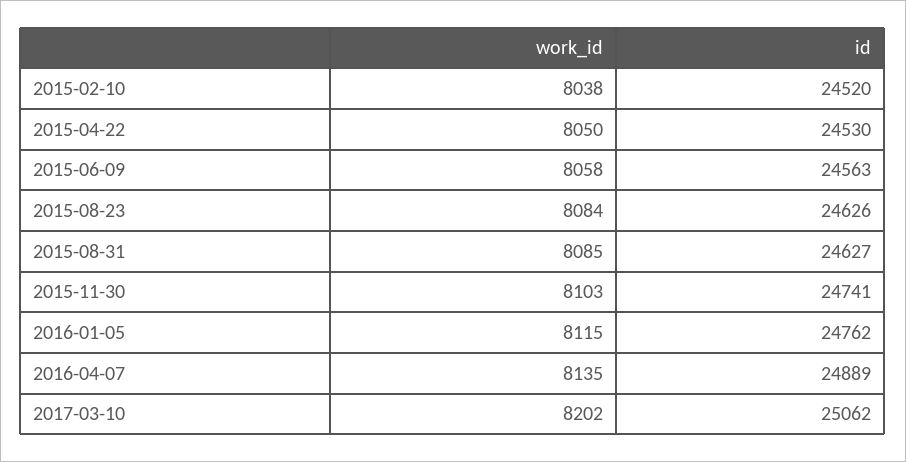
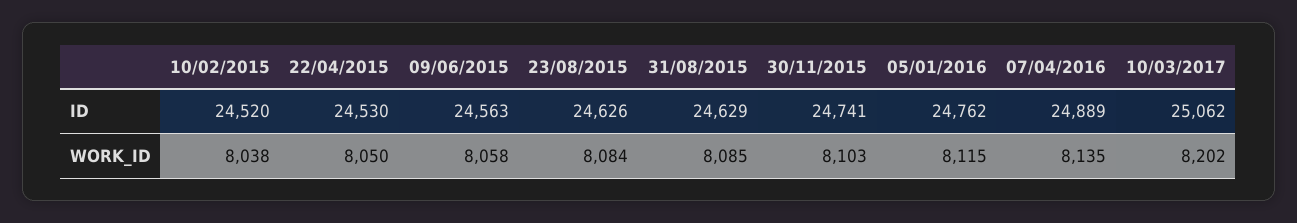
id, 2015-08-31: 24627 -> 24629

